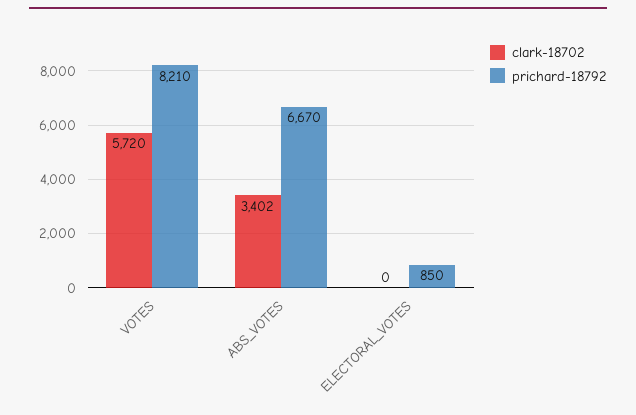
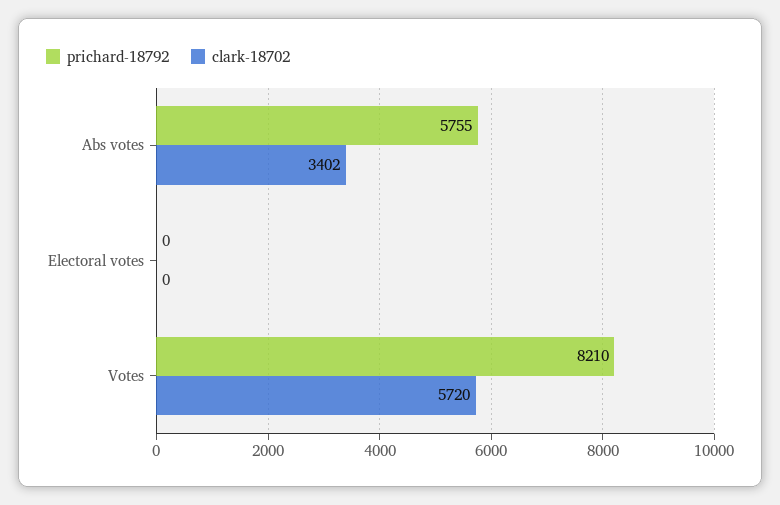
prichard-18792, ABS_VOTES: 6670 -> 5755
prichard-18792, ELECTORAL_VOTES: 850 -> 0

